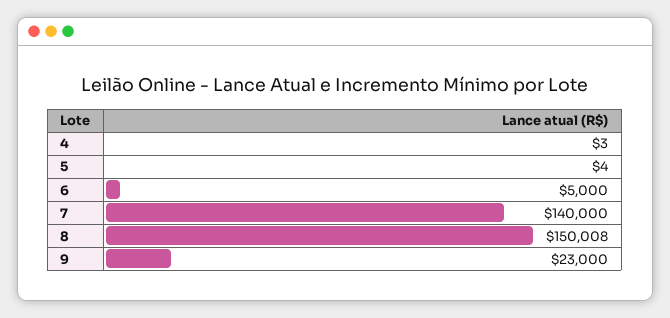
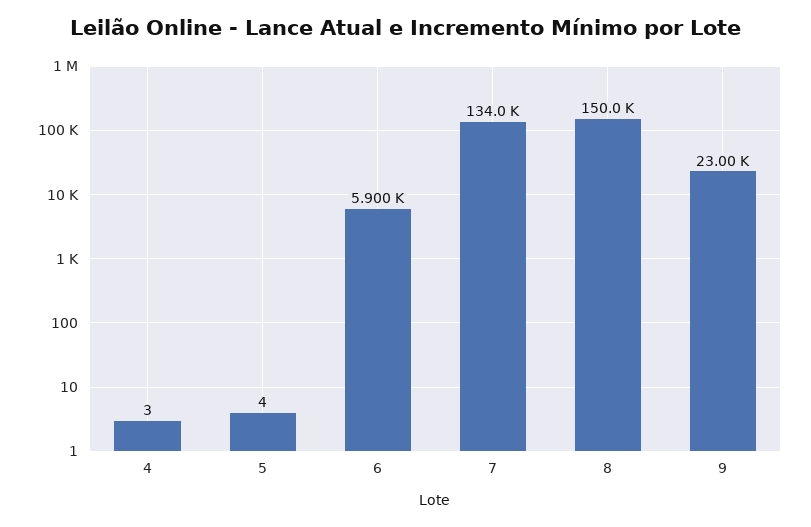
6: 5000 -> 5900
7: 140000 -> 134000
8: 150008 -> 150000

